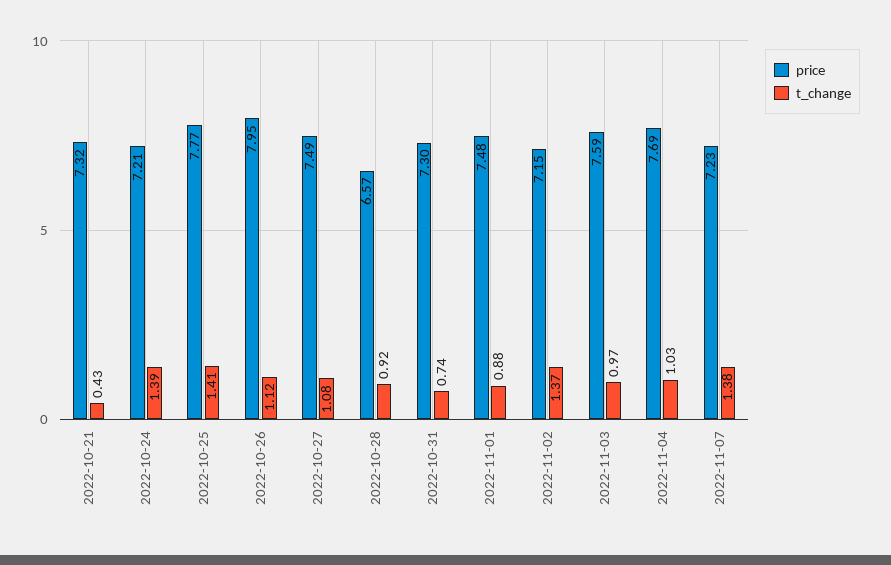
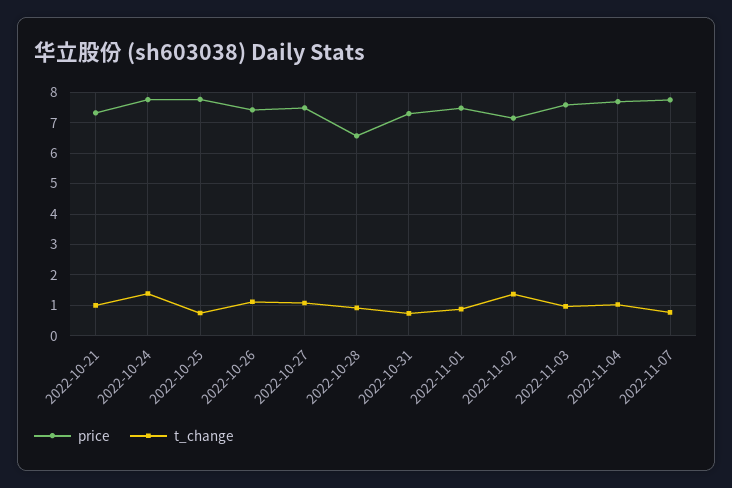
t_change, 2022-10-21: 0.43 -> 1
price, 2022-10-24: 7.21 -> 7.8
t_change, 2022-10-25: 1.41 -> 0.8
price, 2022-10-26: 7.95 -> 7.4
price, 2022-11-07: 7.23 -> 7.8
t_change, 2022-11-07: 1.38 -> 0.8

